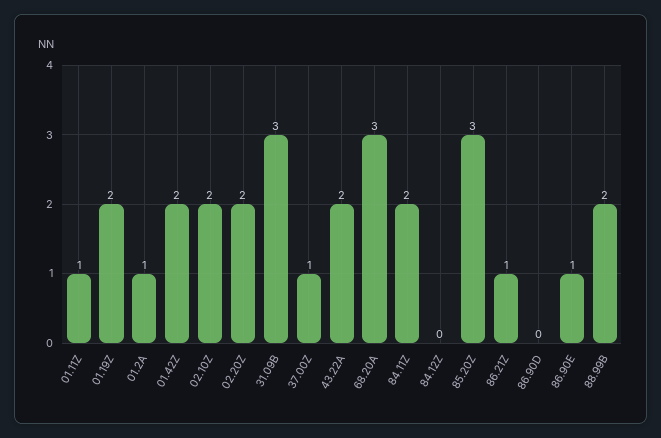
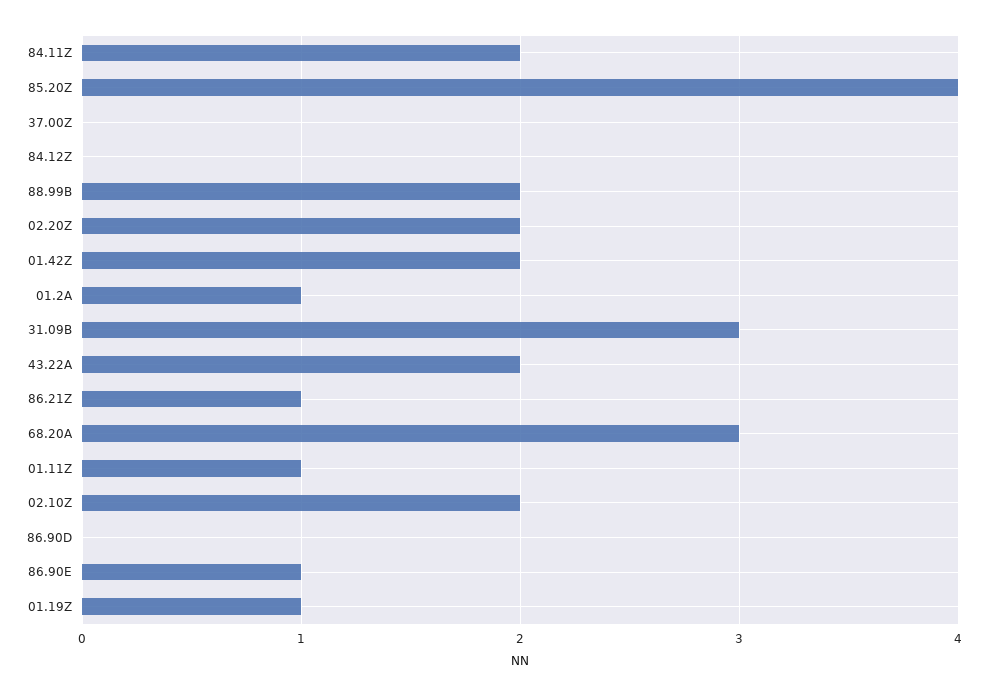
01.19Z: 2 -> 1
37.00Z: 1 -> 0
85.20Z: 3 -> 4

